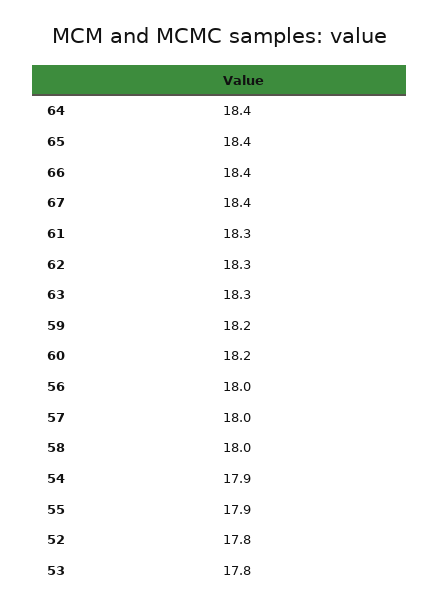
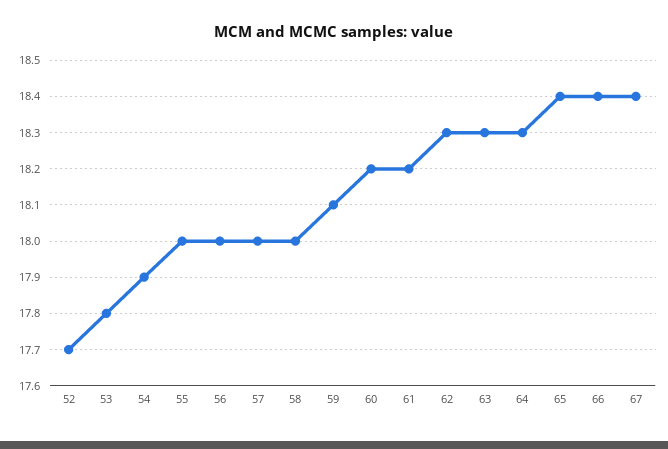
64: 18.4 -> 18.3
61: 18.3 -> 18.2
59: 18.2 -> 18.1
55: 17.9 -> 18
52: 17.8 -> 17.7

